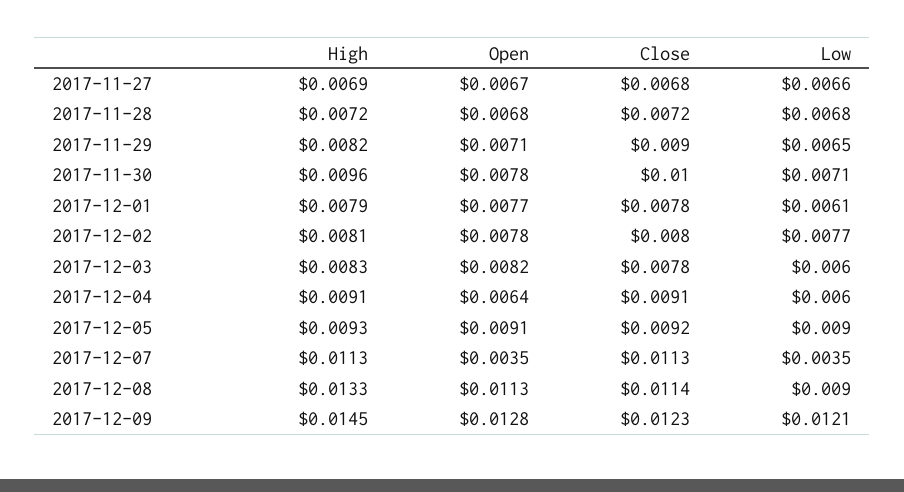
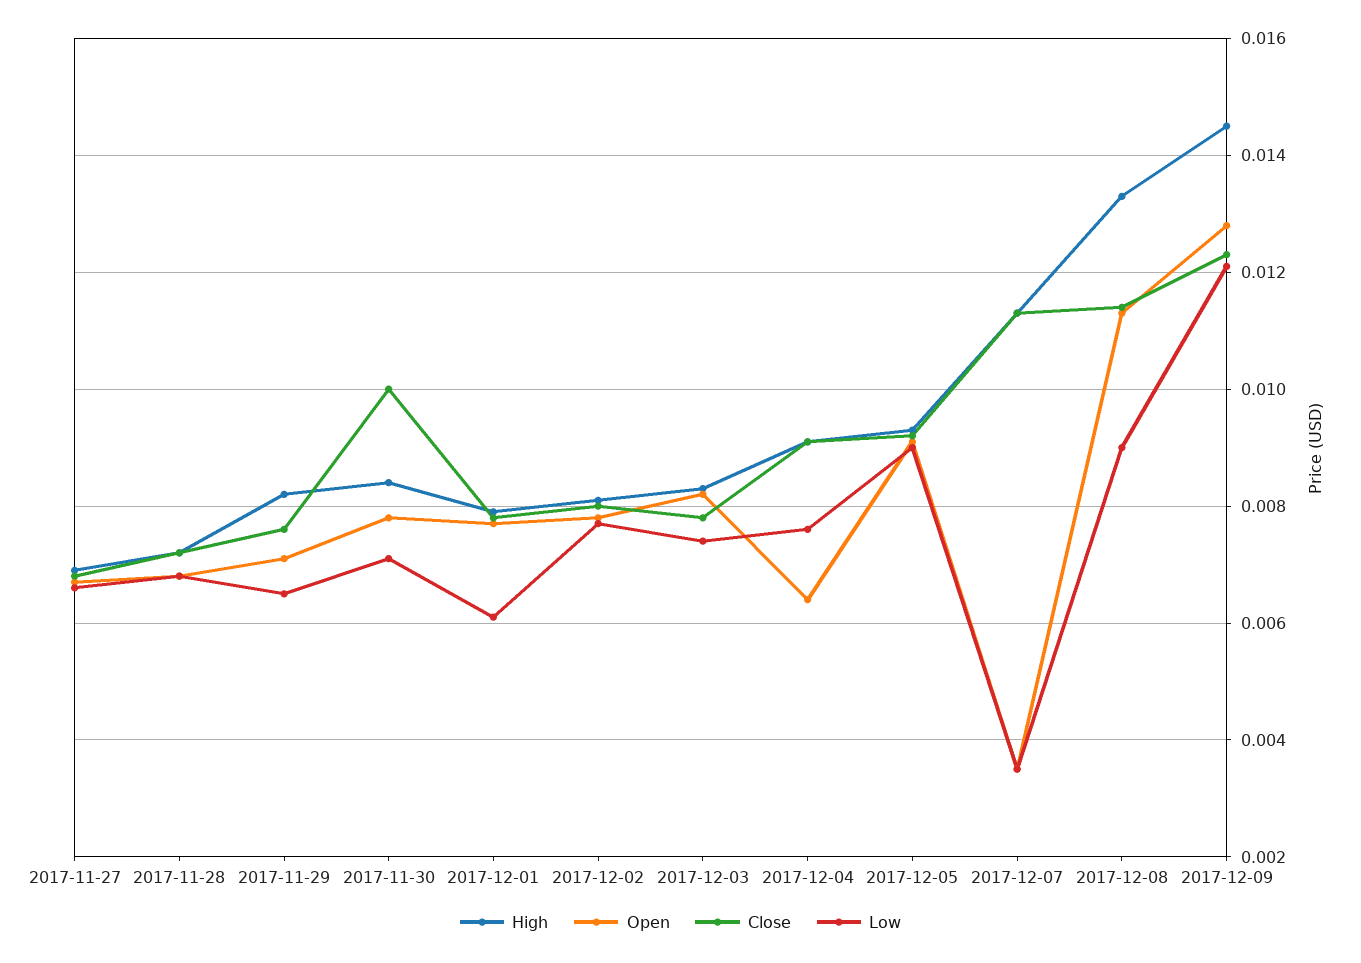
Close, 2017-11-29: 0.009 -> 0.0075
High, 2017-11-30: 0.0096 -> 0.0085
Low, 2017-12-03: 0.006 -> 0.0075
Low, 2017-12-04: 0.006 -> 0.0075

